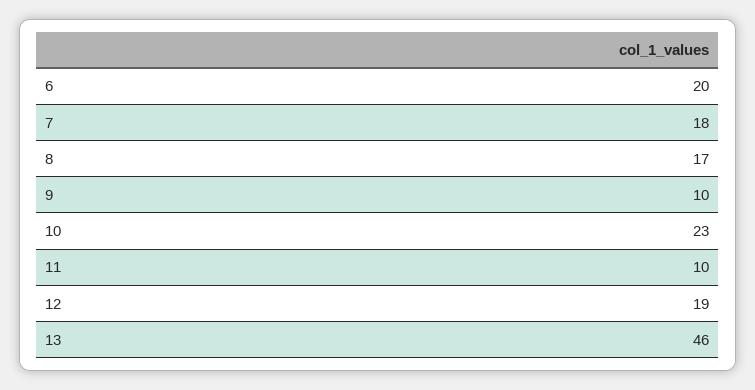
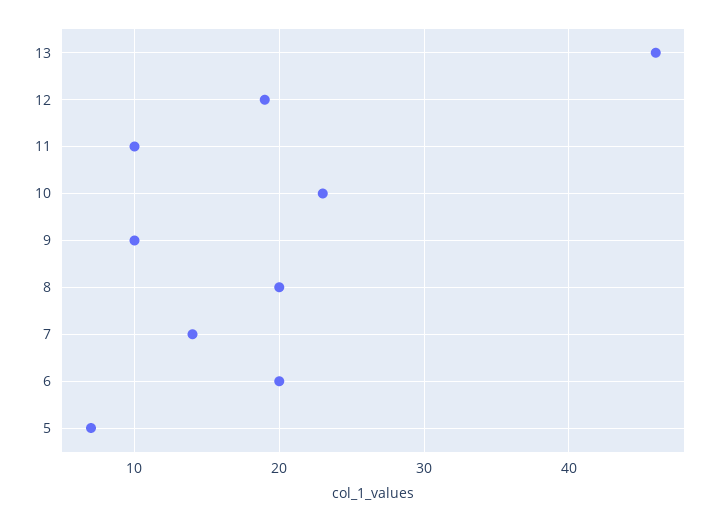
7: 18 -> 14
8: 17 -> 20
5: none -> 7

